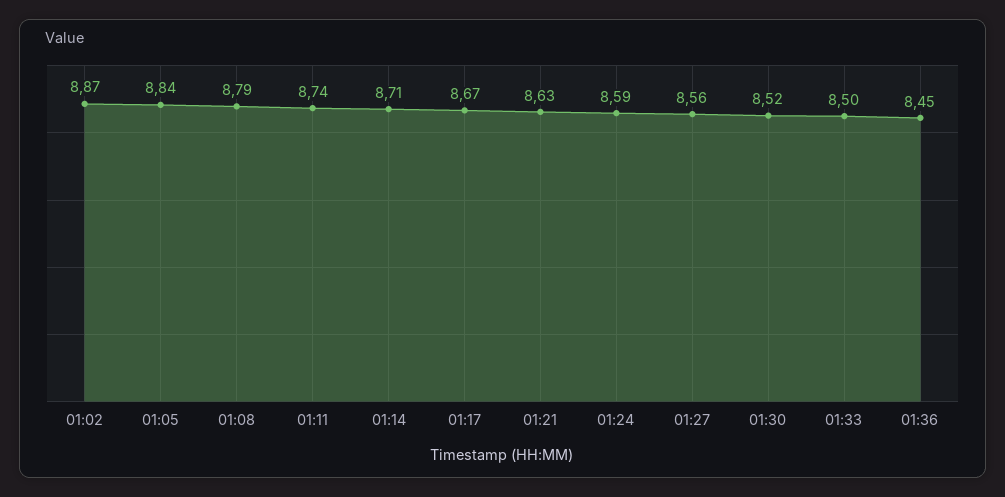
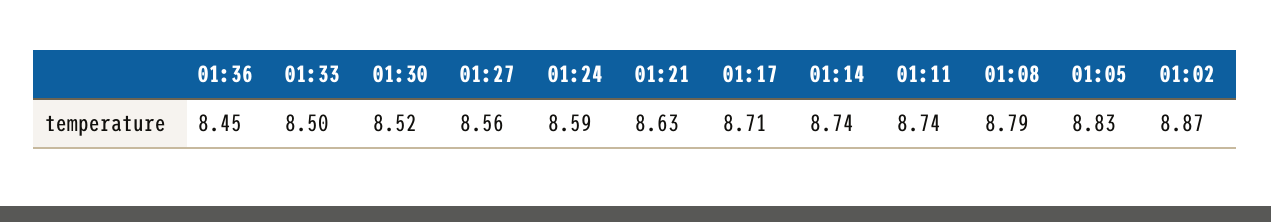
01:05: 8.84 -> 8.83
01:14: 8.71 -> 8.74
01:17: 8.67 -> 8.71

